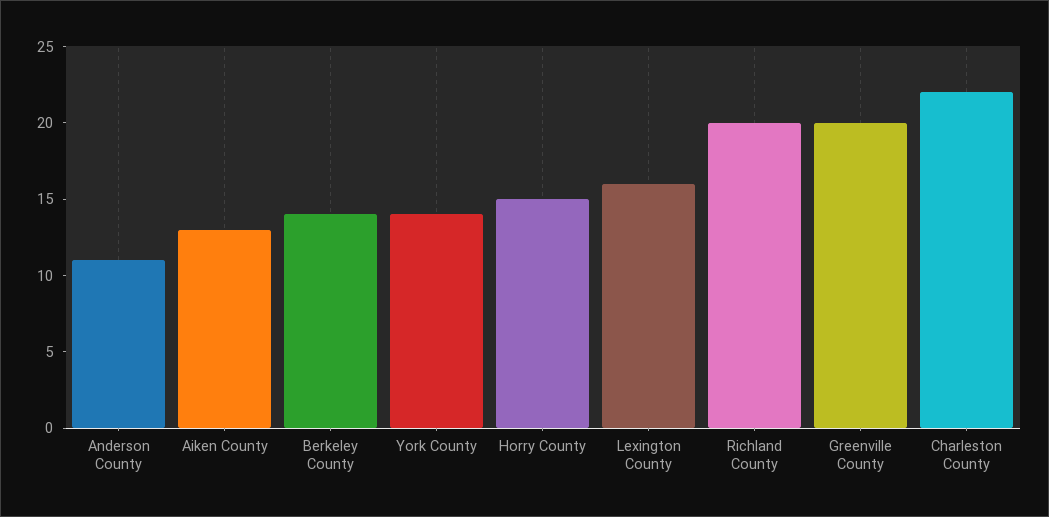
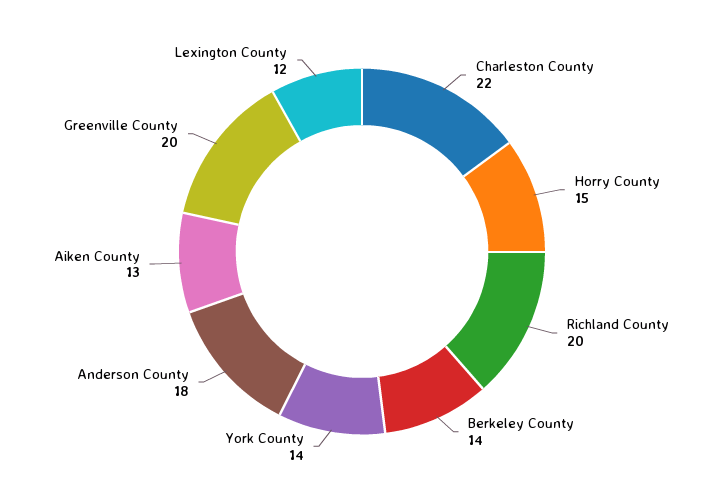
Anderson County: 11 -> 18
Lexington County: 16 -> 12

